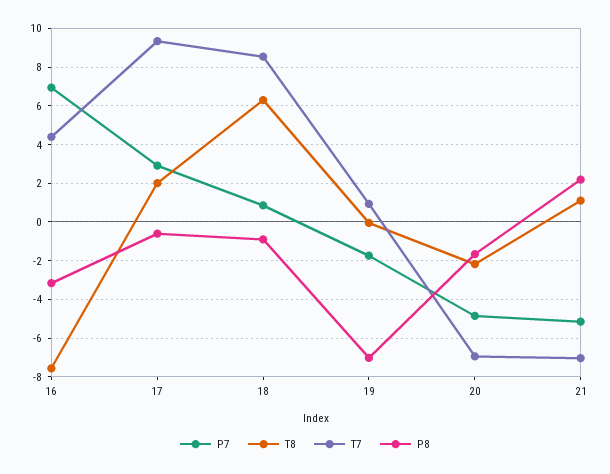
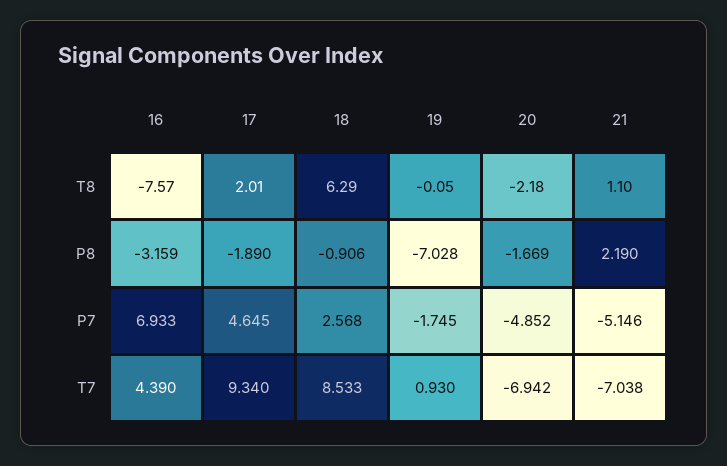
P7, 17: 3 -> 4.645
P8, 17: -0.5 -> -1.89
P7, 18: 1 -> 2.568

